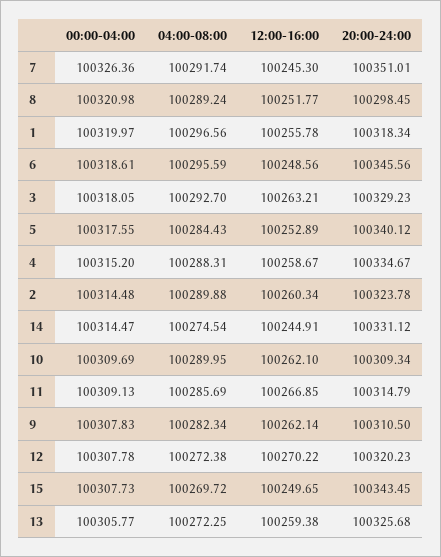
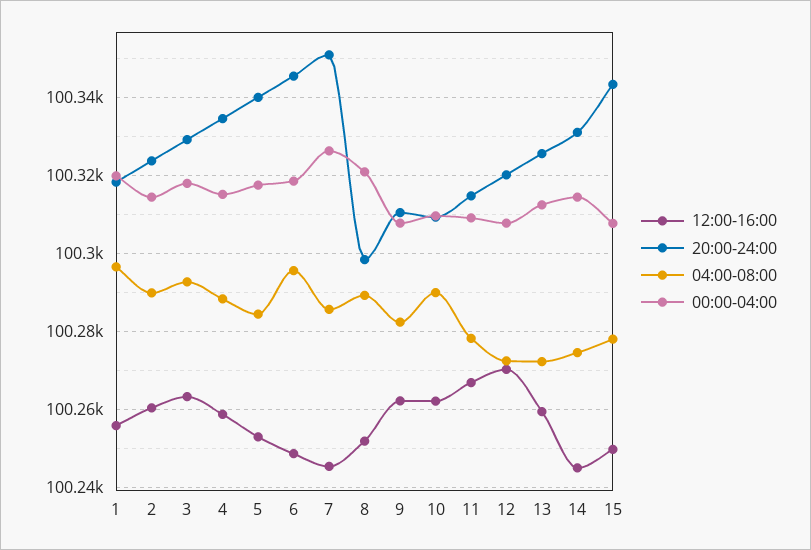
04:00-08:00, 7: 100291.74 -> 100286
04:00-08:00, 11: 100285.69 -> 100278
04:00-08:00, 15: 100269.72 -> 100278
00:00-04:00, 13: 100305.77 -> 100312

